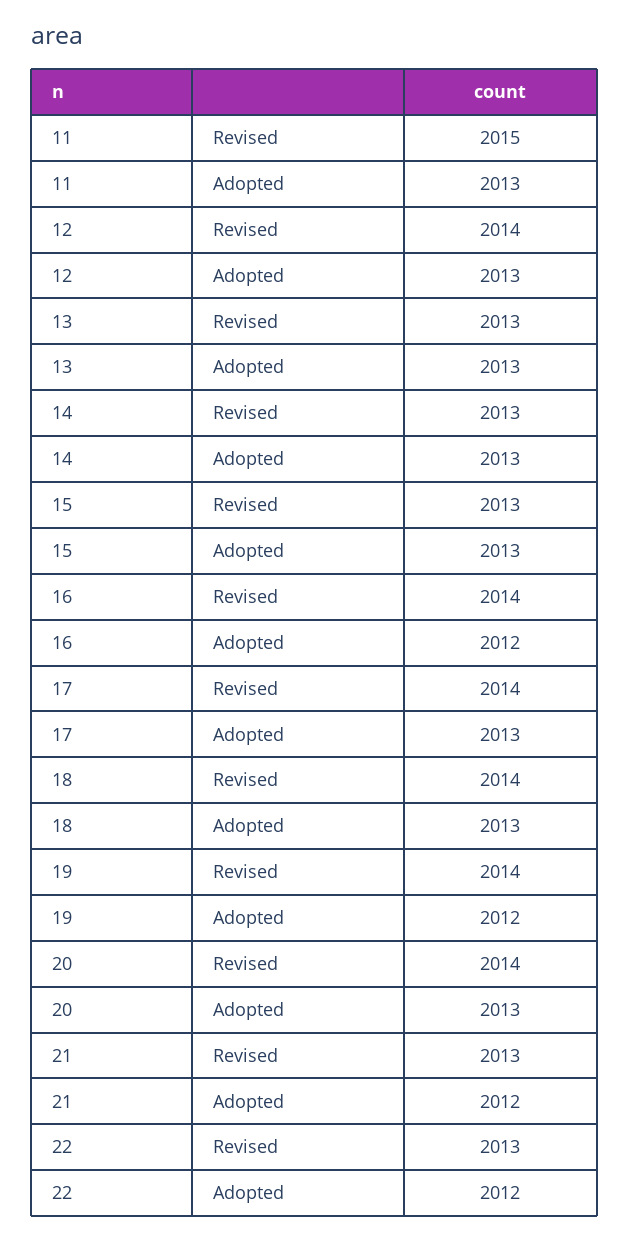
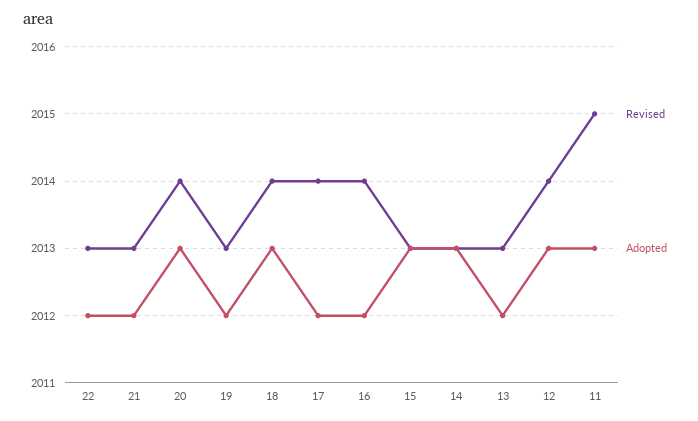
Adopted, 13: 2013 -> 2012
Adopted, 17: 2013 -> 2012
Revised, 19: 2014 -> 2013

